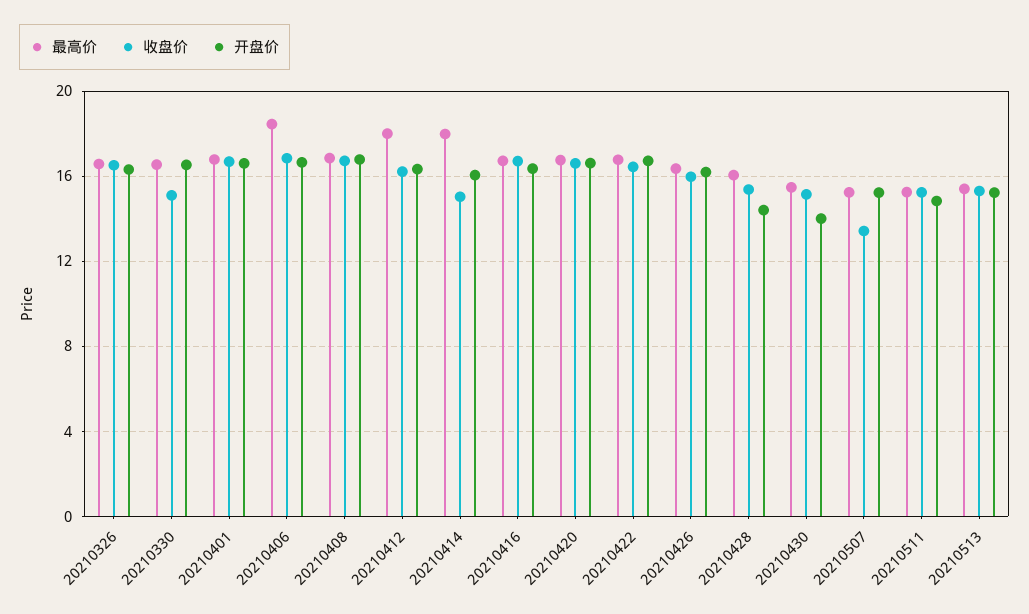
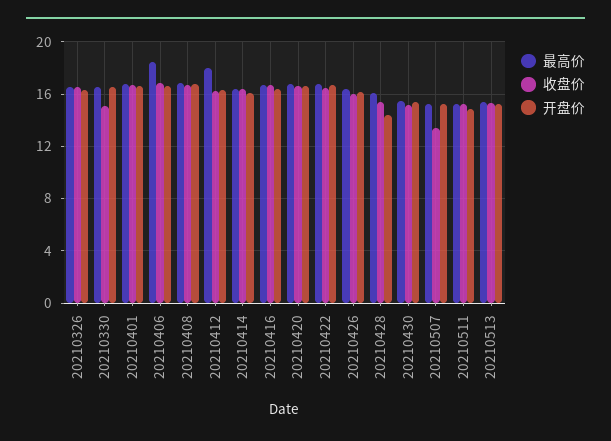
最高价, 20210414: 18 -> 16.5
收盘价, 20210414: 15 -> 16.5
开盘价, 20210430: 14 -> 15.5

